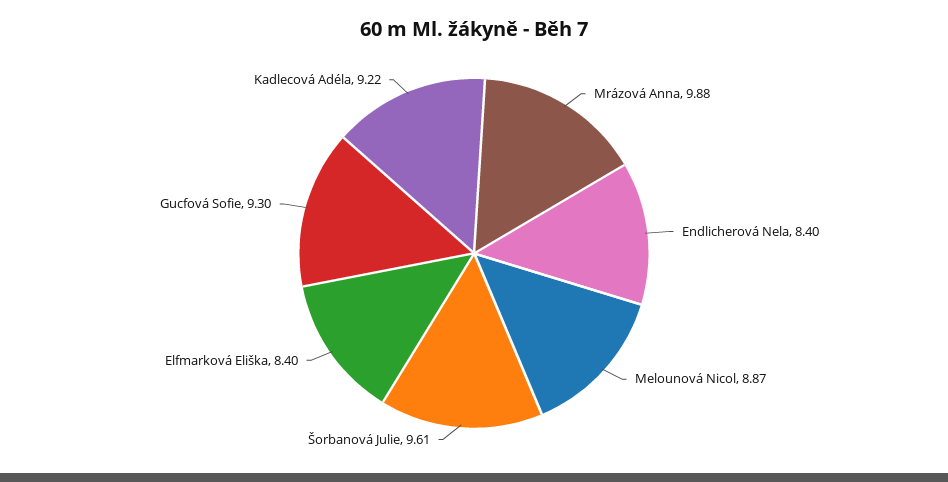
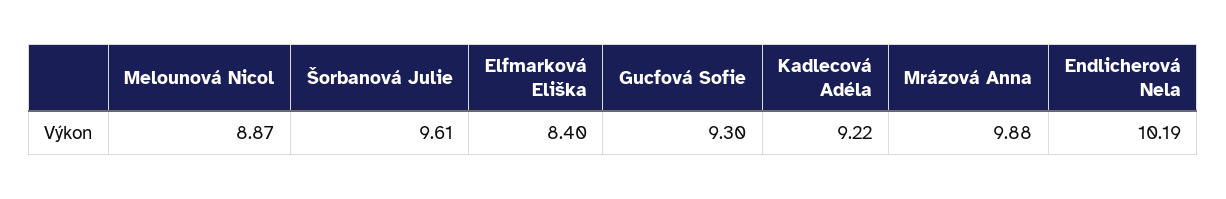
Endlicherová Nela: 8.4 -> 10.19

